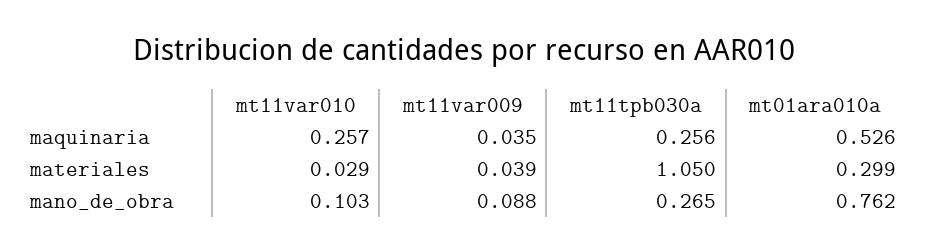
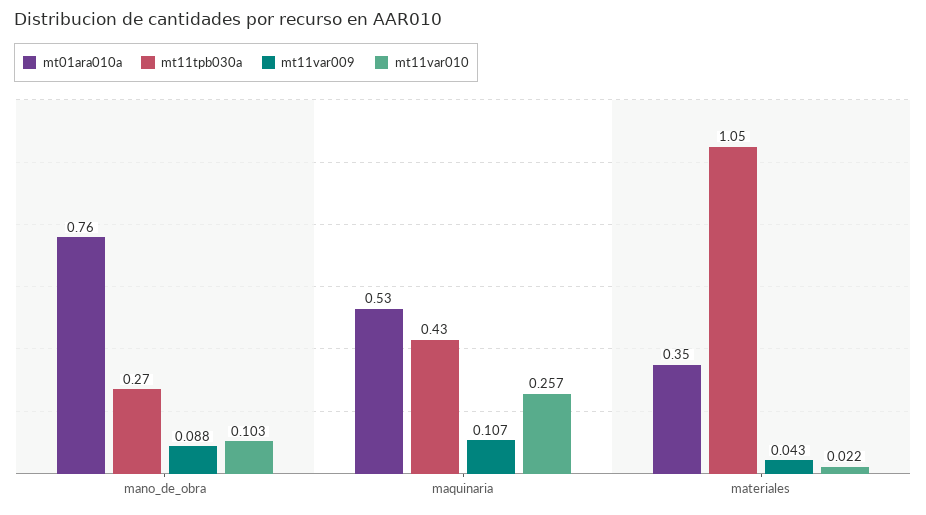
mt11var009, maquinaria: 0.035 -> 0.107
mt11tpb030a, maquinaria: 0.256 -> 0.43
mt11var010, materiales: 0.029 -> 0.022
mt11var009, materiales: 0.039 -> 0.043
mt01ara010a, materiales: 0.299 -> 0.35

